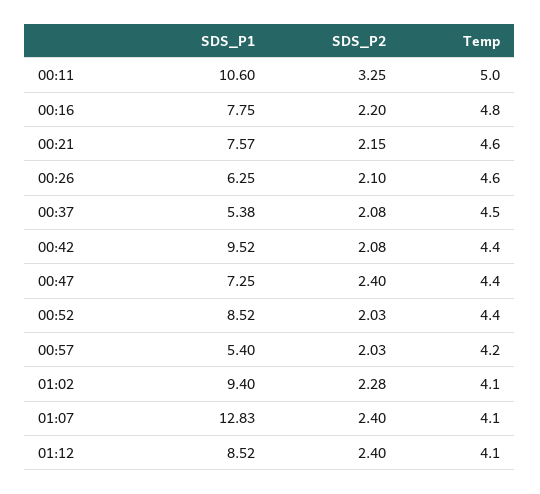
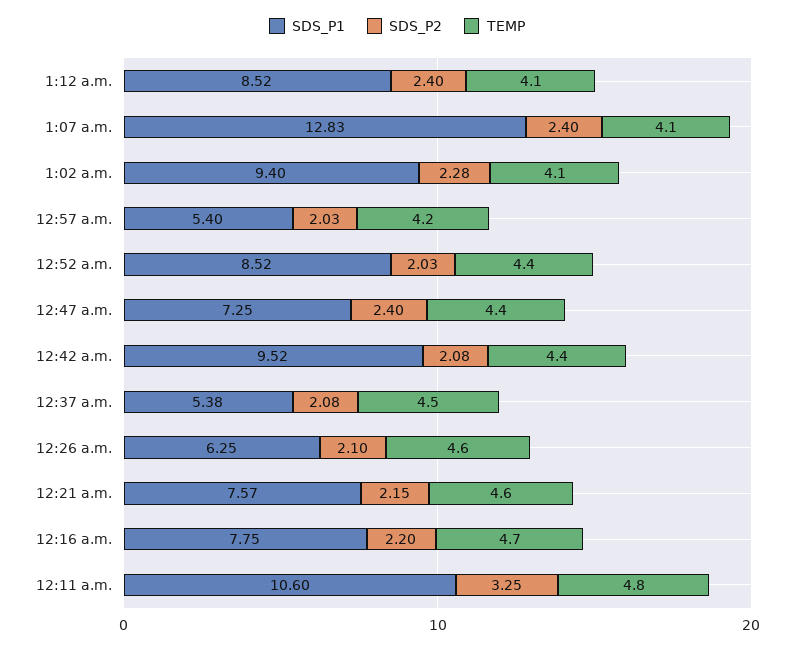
Temp, 00:11: 5 -> 4.8
Temp, 00:16: 4.8 -> 4.7

